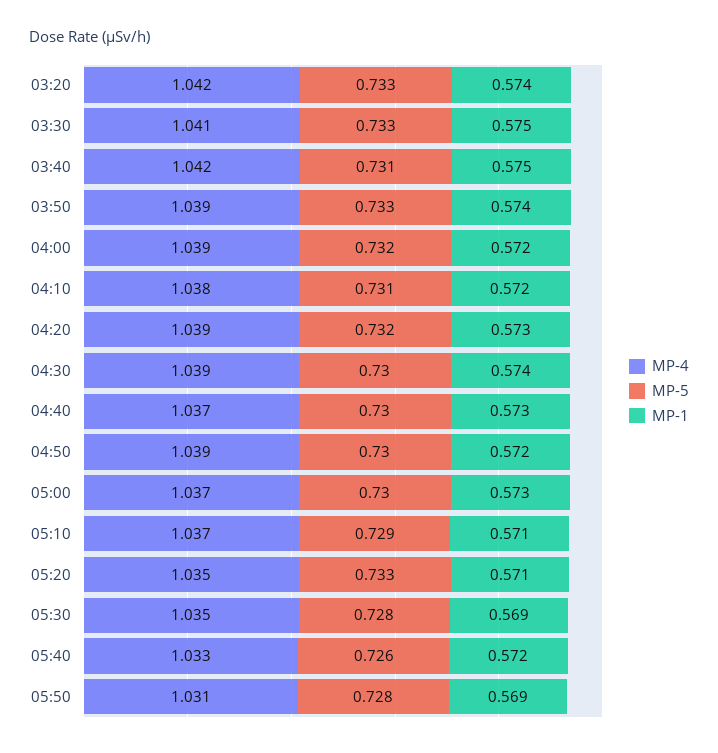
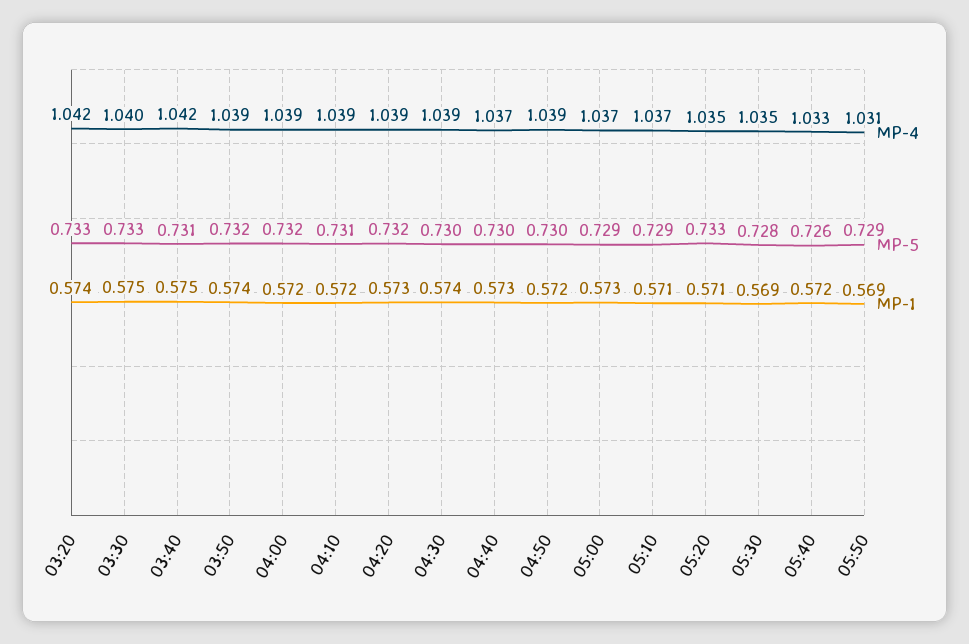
MP-4, 03:30: 1.041 -> 1.04
MP-5, 03:50: 0.733 -> 0.732
MP-4, 04:10: 1.038 -> 1.039
MP-5, 05:00: 0.73 -> 0.729
MP-5, 05:50: 0.728 -> 0.729

